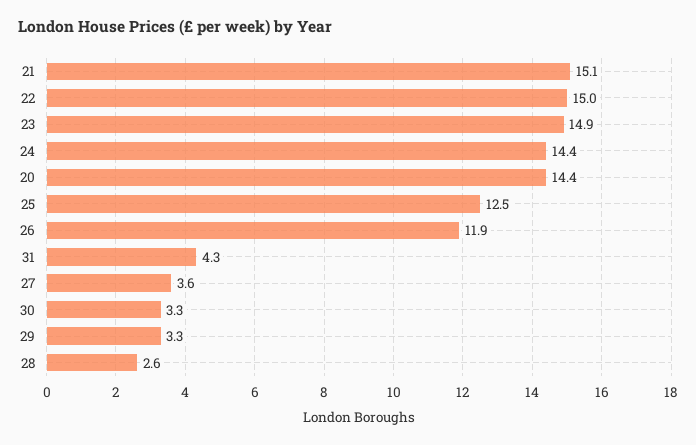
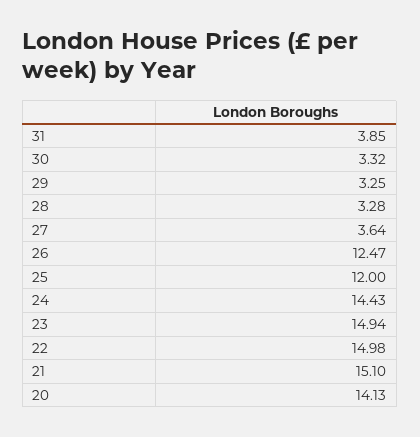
20: 14.4 -> 14.13
25: 12.5 -> 12
26: 11.9 -> 12.47
31: 4.3 -> 3.85
28: 2.6 -> 3.28

